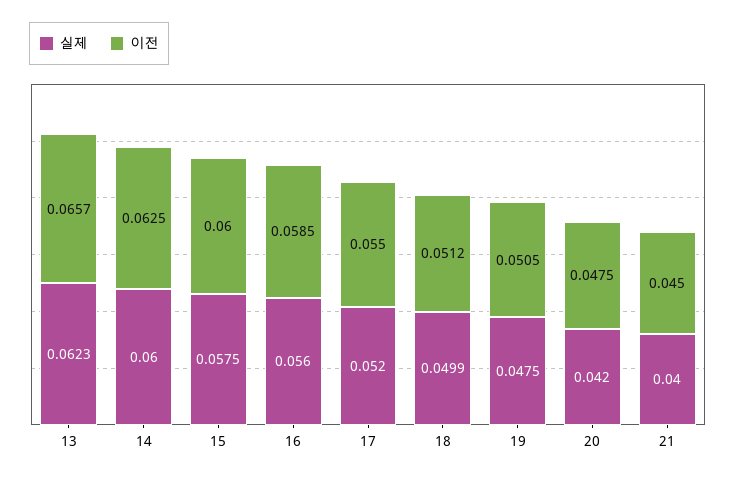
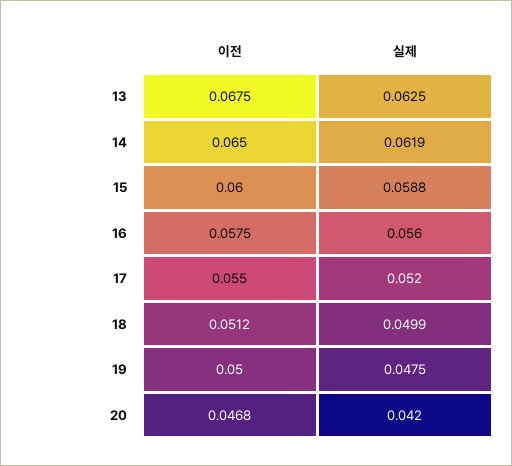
실제, 13: 0.0623 -> 0.0625
이전, 13: 0.0657 -> 0.0675
실제, 14: 0.06 -> 0.0619
이전, 14: 0.0625 -> 0.065
실제, 15: 0.0575 -> 0.0588
이전, 16: 0.0585 -> 0.0575
이전, 19: 0.0505 -> 0.05
이전, 20: 0.0475 -> 0.0468
실제, 21: 0.04 -> none
이전, 21: 0.045 -> none

